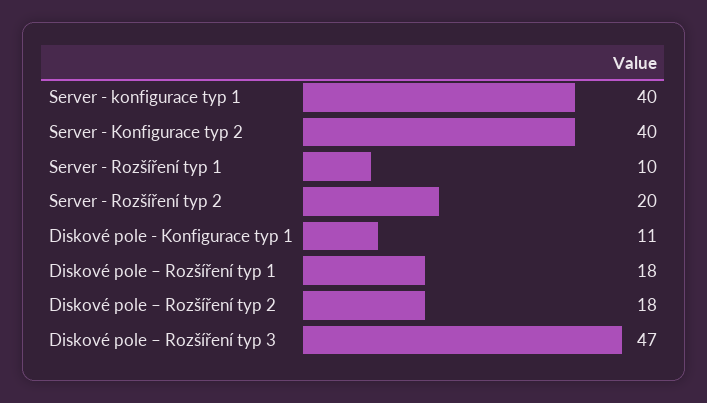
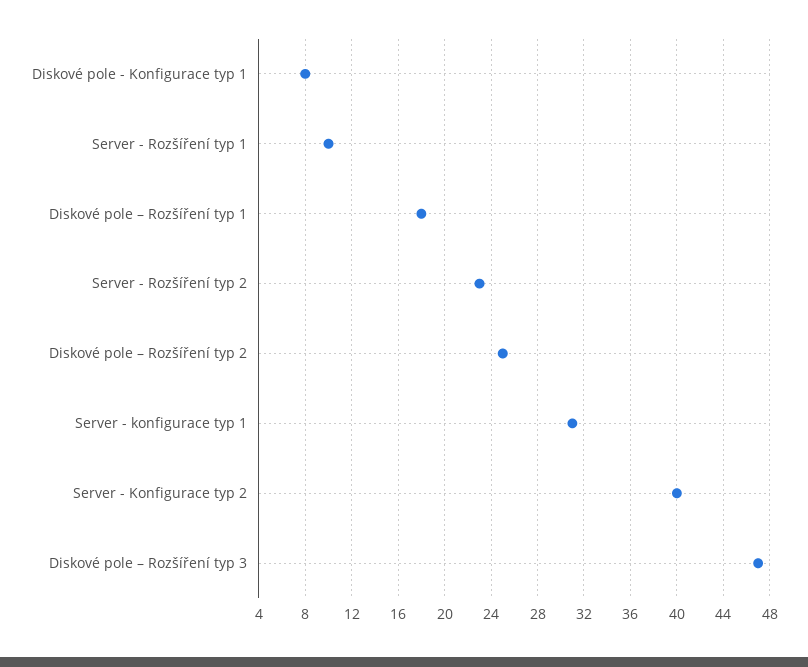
Server - konfigurace typ 1: 40 -> 31
Server - Rozšíření typ 2: 20 -> 23
Diskové pole - Konfigurace typ 1: 11 -> 8
Diskové pole – Rozšíření typ 2: 18 -> 25

